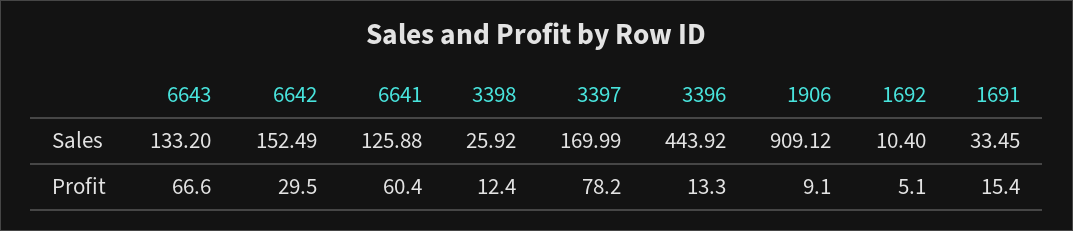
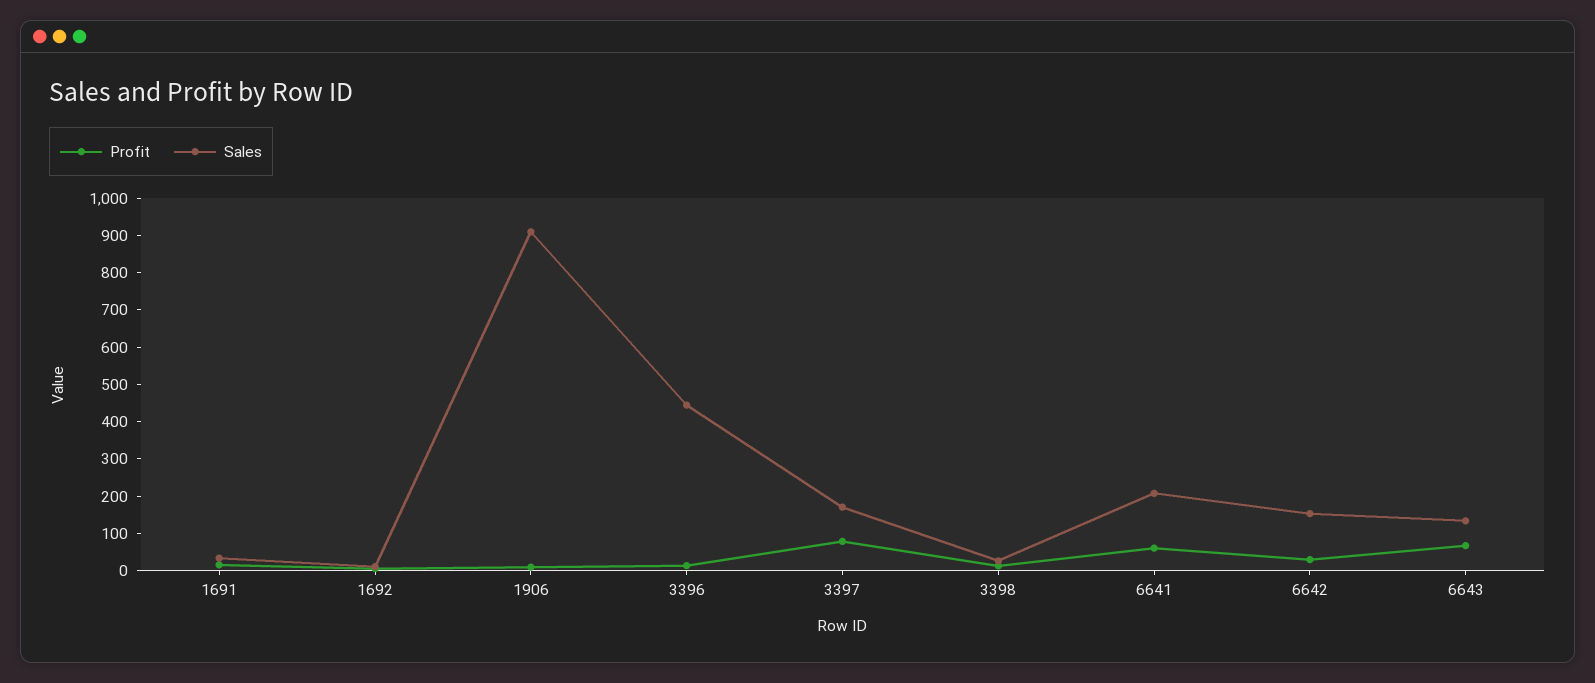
Sales, 6641: 125.88 -> 200

